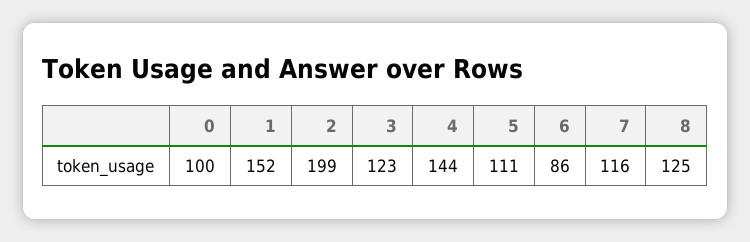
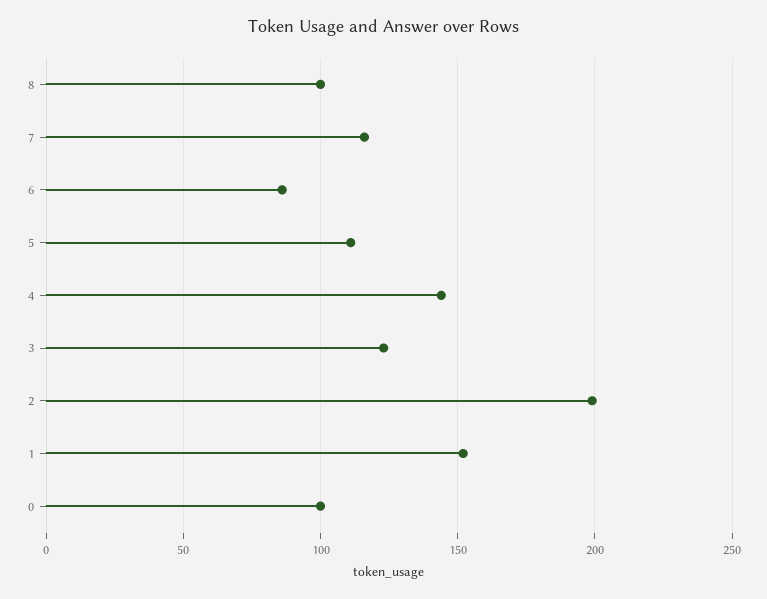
8: 125 -> 100

